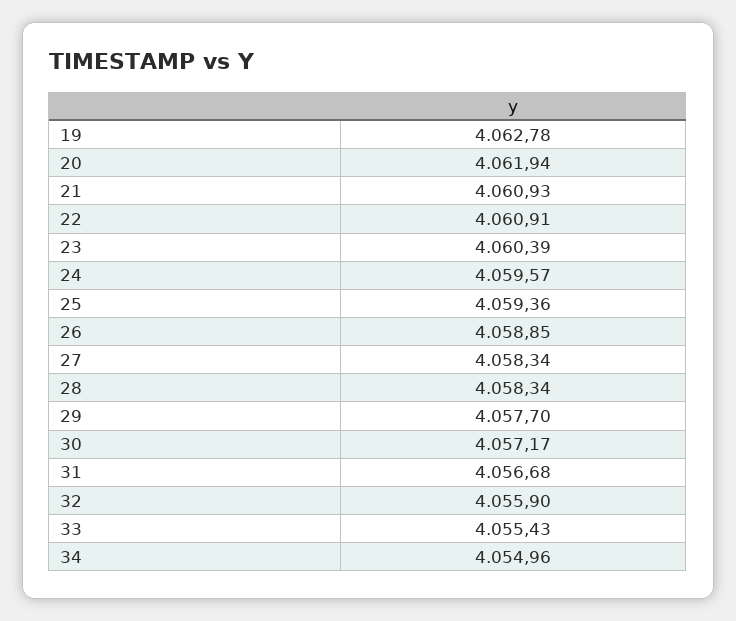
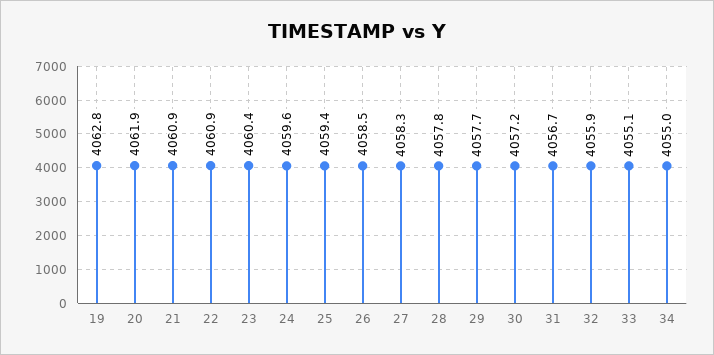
26: 4058.85 -> 4058.5
28: 4058.34 -> 4057.8
33: 4055.43 -> 4055.1

